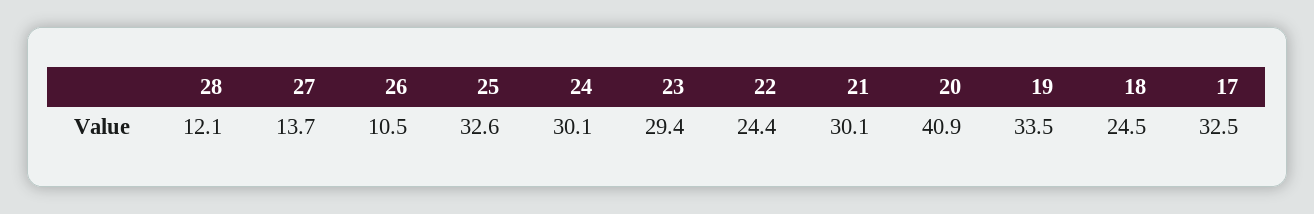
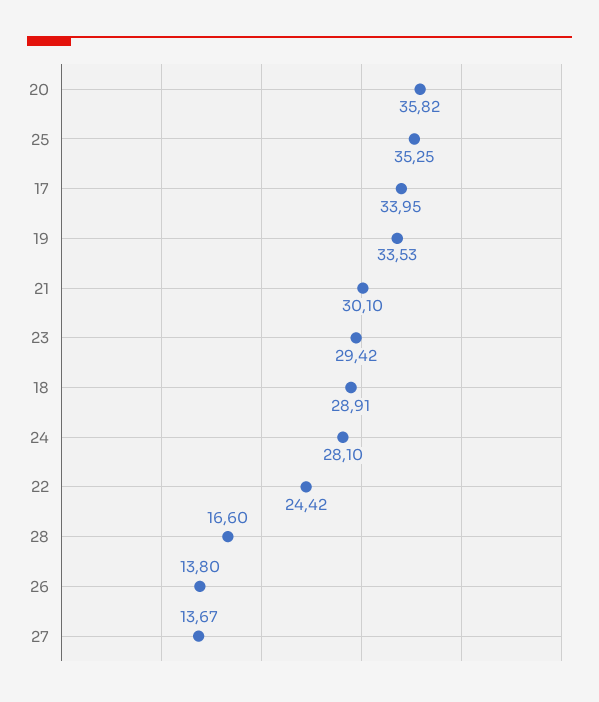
28: 12.1 -> 16.6
26: 10.5 -> 13.8
25: 32.6 -> 35.25
24: 30.1 -> 28.1
20: 40.9 -> 35.82
18: 24.5 -> 28.91
17: 32.5 -> 33.95

